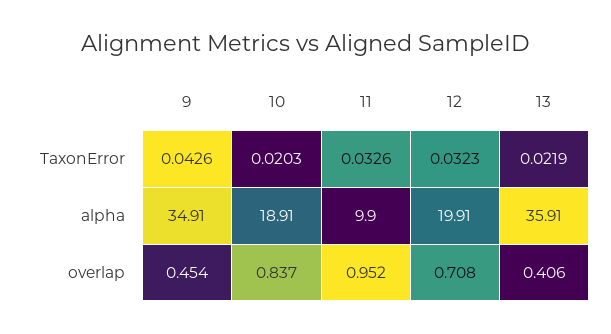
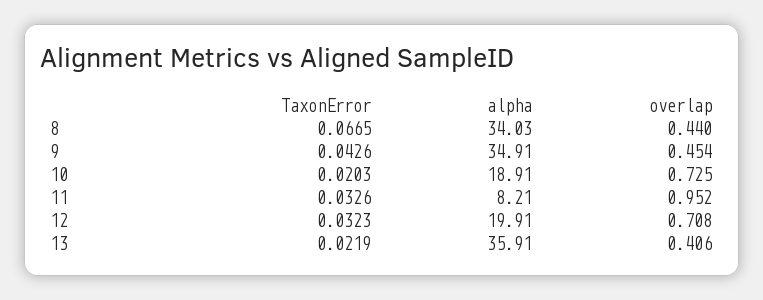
11, alpha: 9.9 -> 8.21
10, overlap: 0.837 -> 0.725
8, TaxonError: none -> 0.0665
8, alpha: none -> 34.03
8, overlap: none -> 0.44

